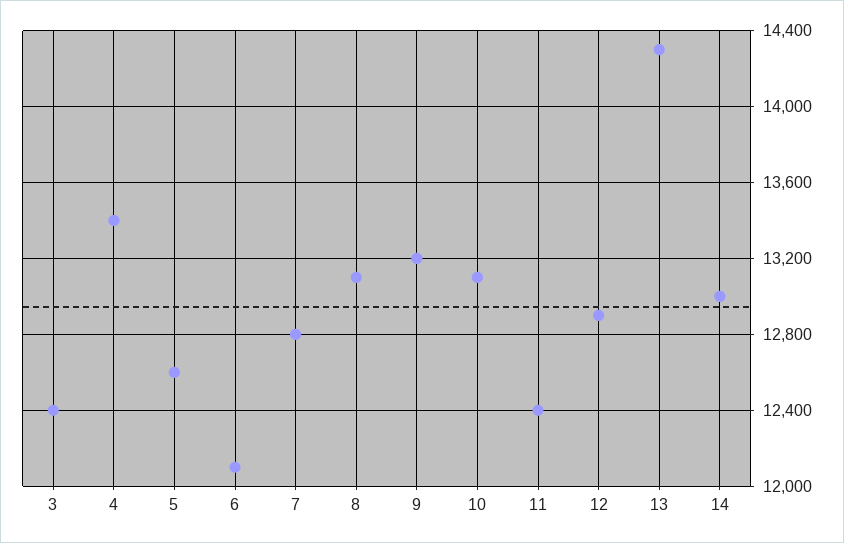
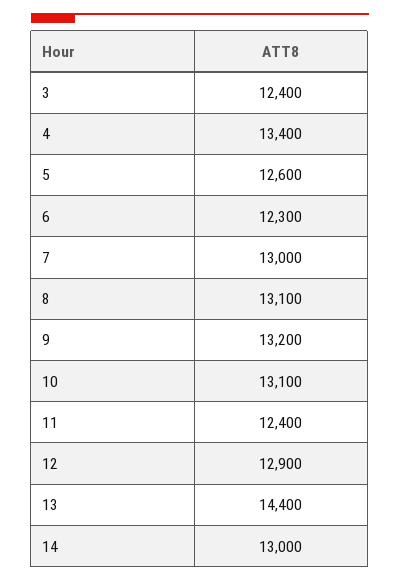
6: 12100 -> 12300
7: 12800 -> 13000
13: 14300 -> 14400

